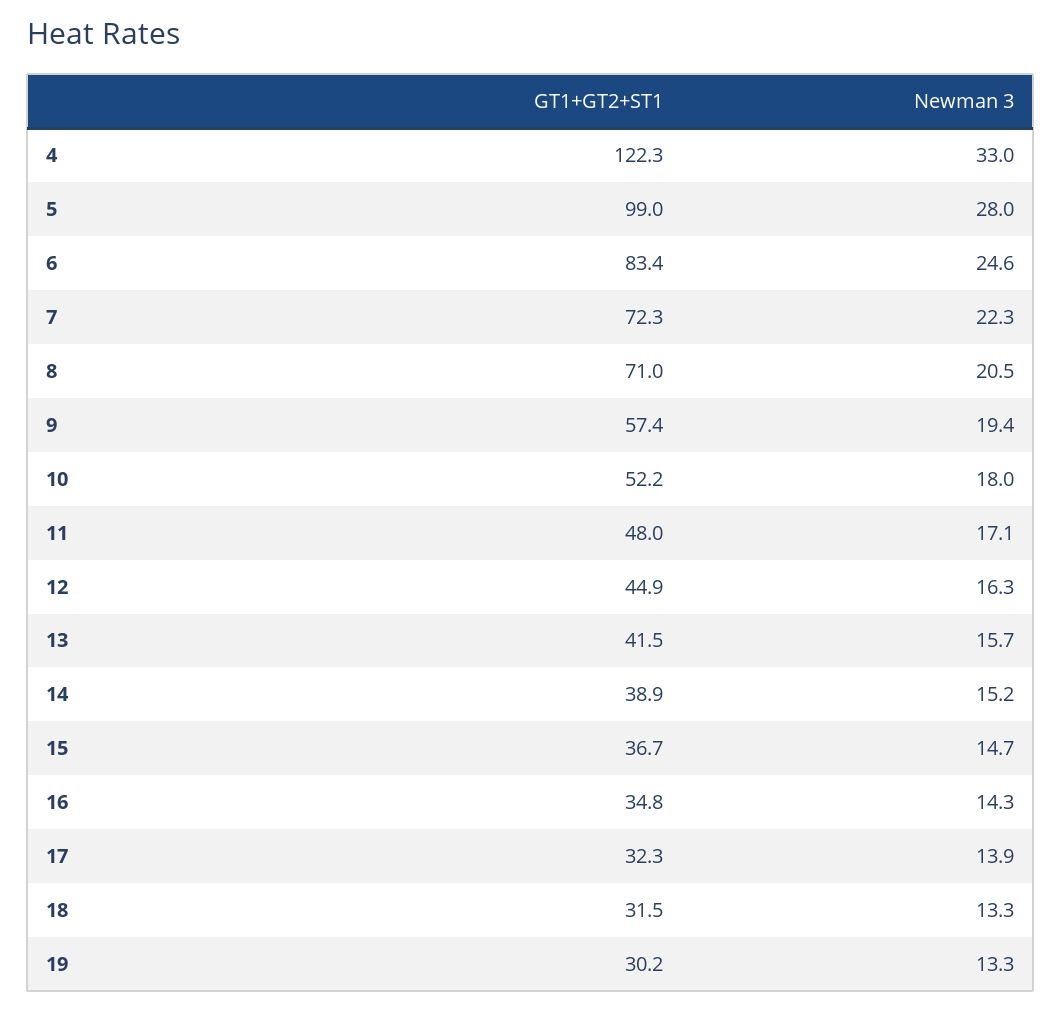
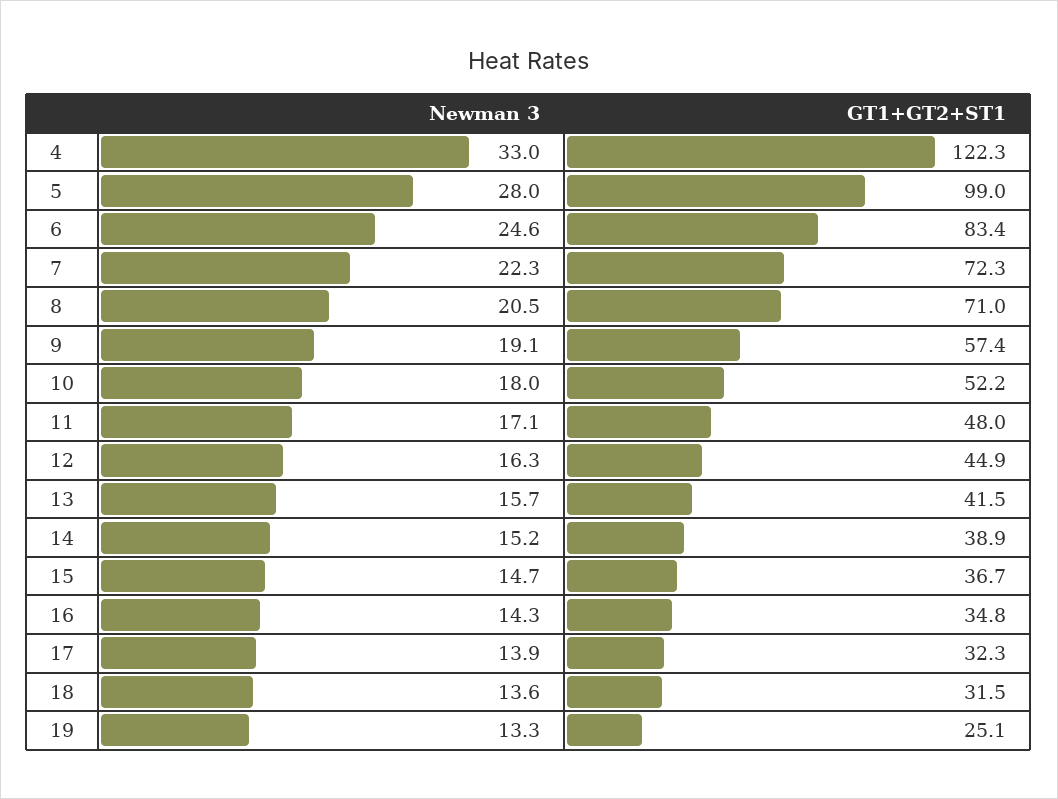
Newman 3, 9: 19.4 -> 19.1
Newman 3, 18: 13.3 -> 13.6
GT1+GT2+ST1, 19: 30.2 -> 25.1

